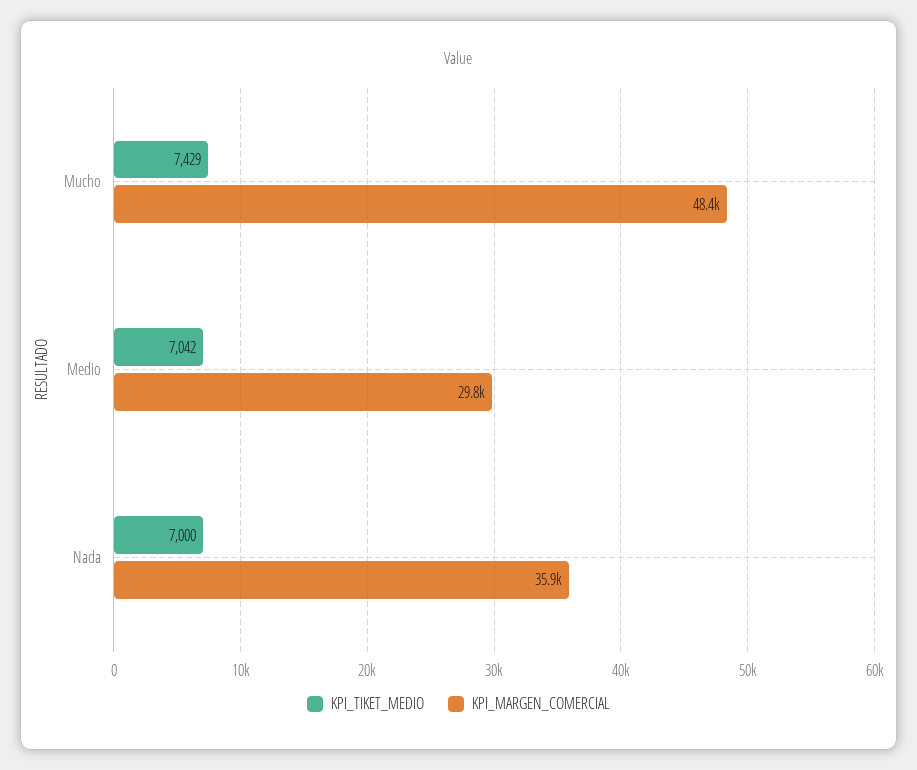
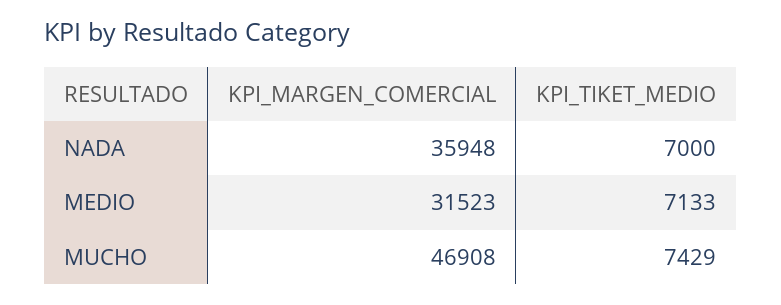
KPI_MARGEN_COMERCIAL, Mucho: 48400 -> 46908
KPI_TIKET_MEDIO, Medio: 7042 -> 7133
KPI_MARGEN_COMERCIAL, Medio: 29800 -> 31523

